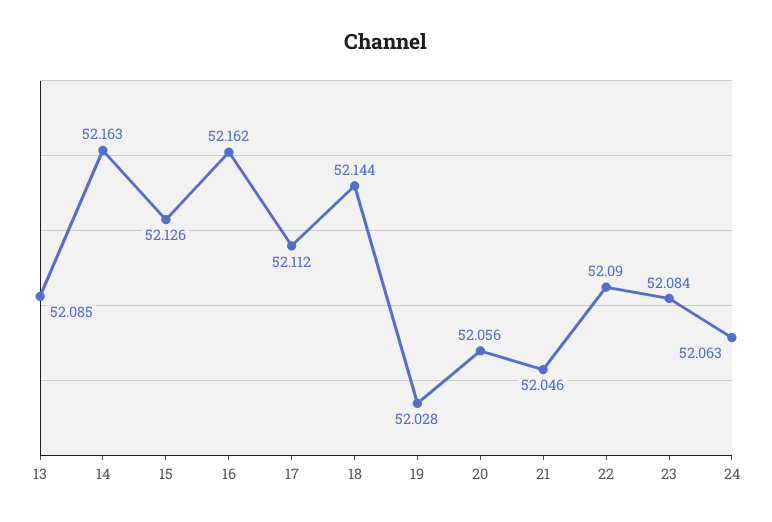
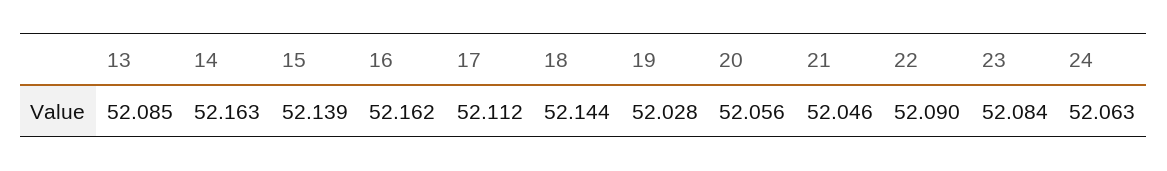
15: 52.126 -> 52.139

